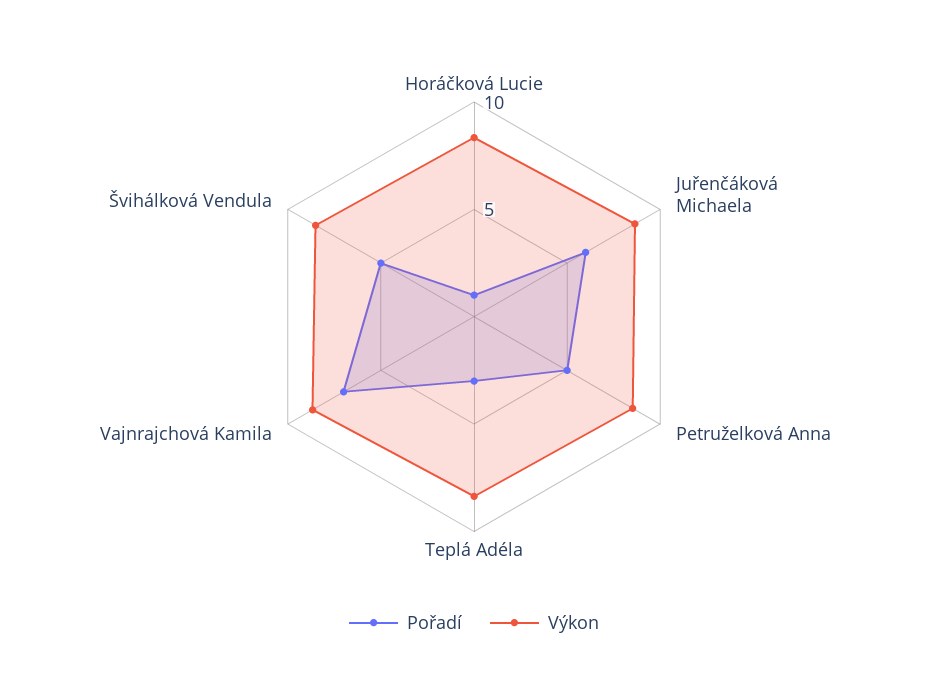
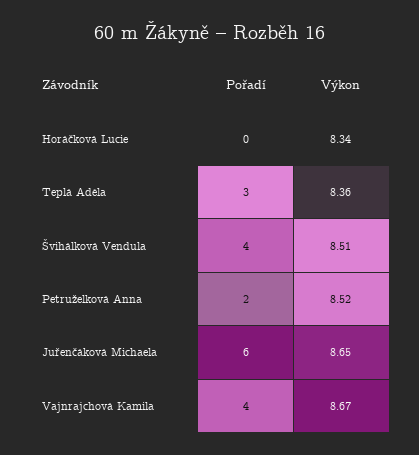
Pořadí, Horáčková Lucie: 1 -> 0
Pořadí, Petruželková Anna: 5 -> 2
Pořadí, Vajnrajchová Kamila: 7 -> 4
Pořadí, Švihálková Vendula: 5 -> 4

